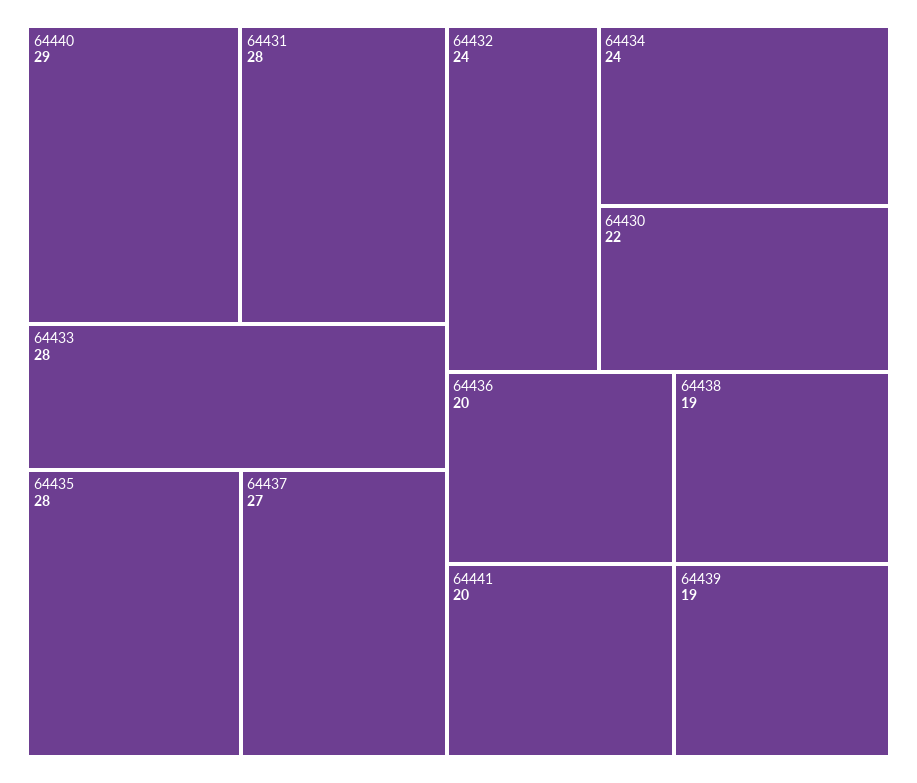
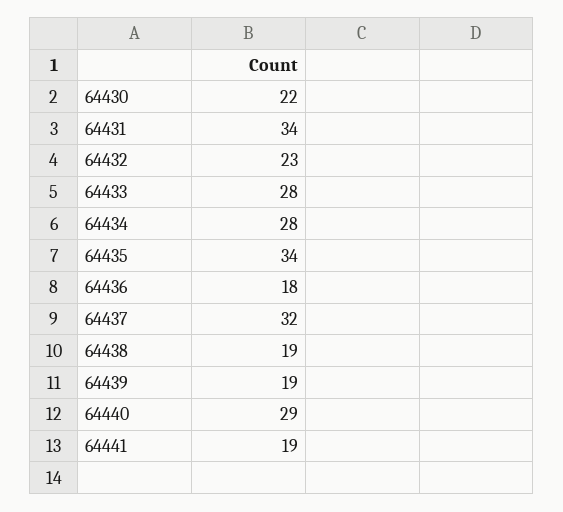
64431: 28 -> 34
64435: 28 -> 34
64437: 27 -> 32
64432: 24 -> 23
64434: 24 -> 28
64436: 20 -> 18
64441: 20 -> 19

